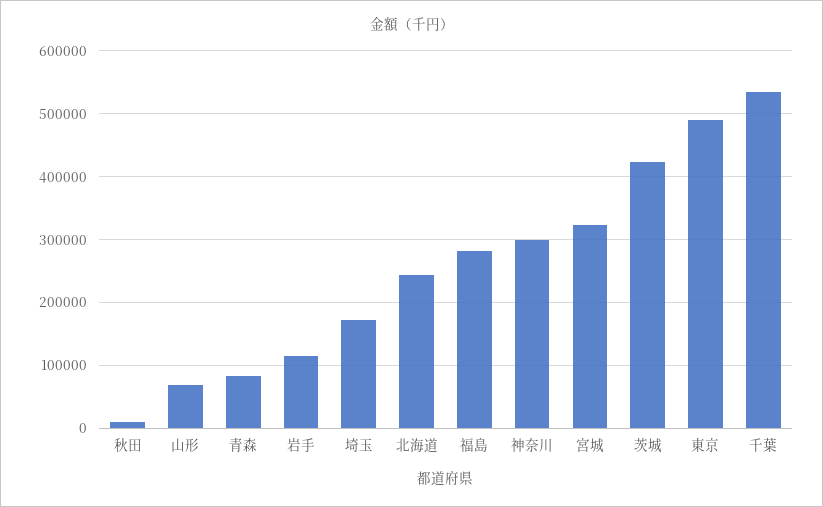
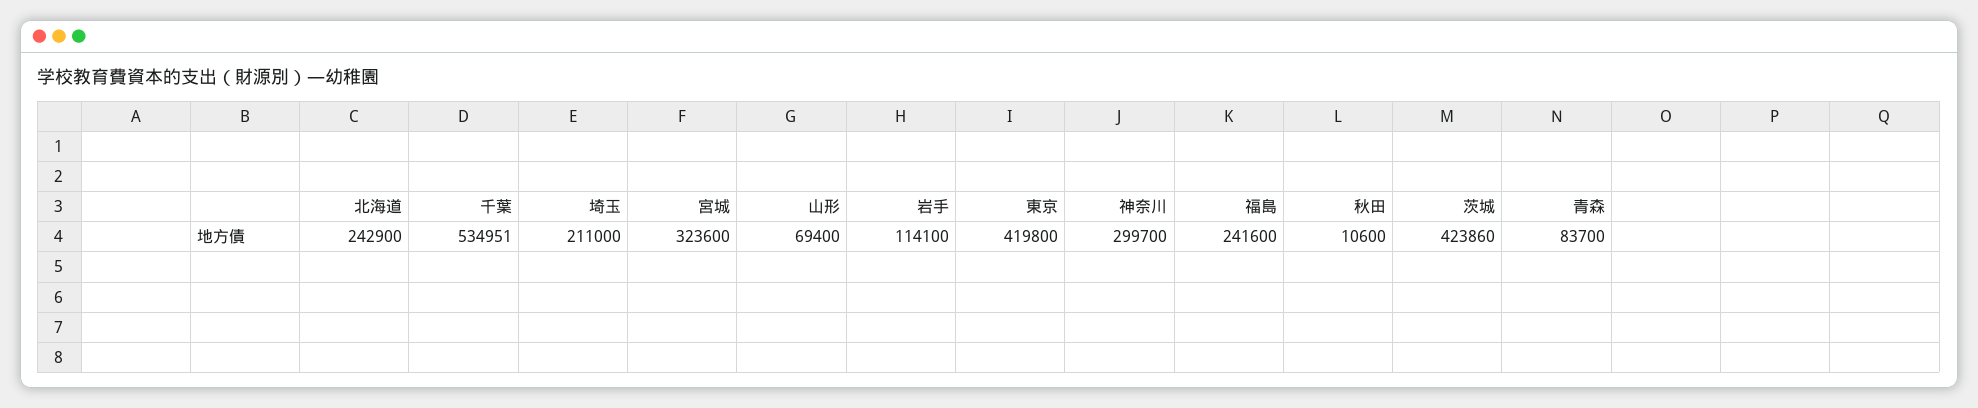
埼玉: 170000 -> 211000
福島: 280000 -> 241600
東京: 490000 -> 419800

